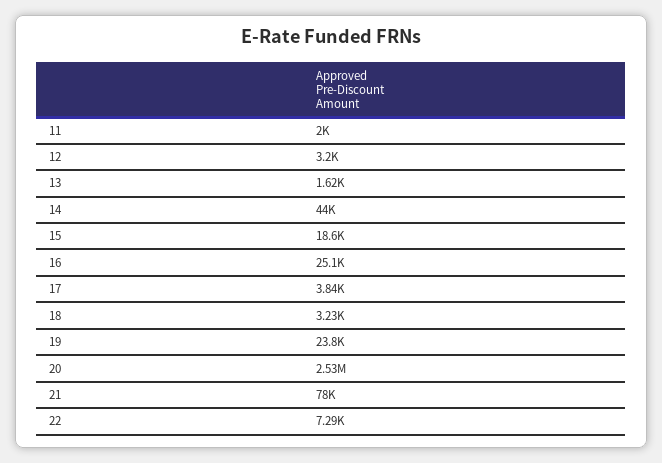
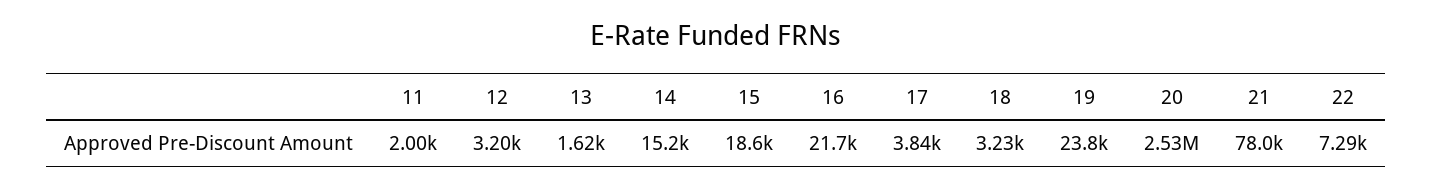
14: 44000 -> 15200
16: 25100 -> 21700

